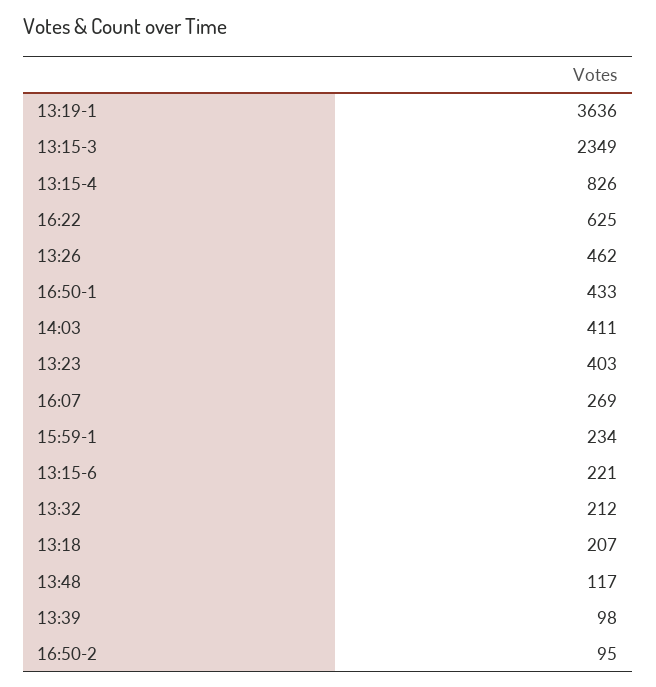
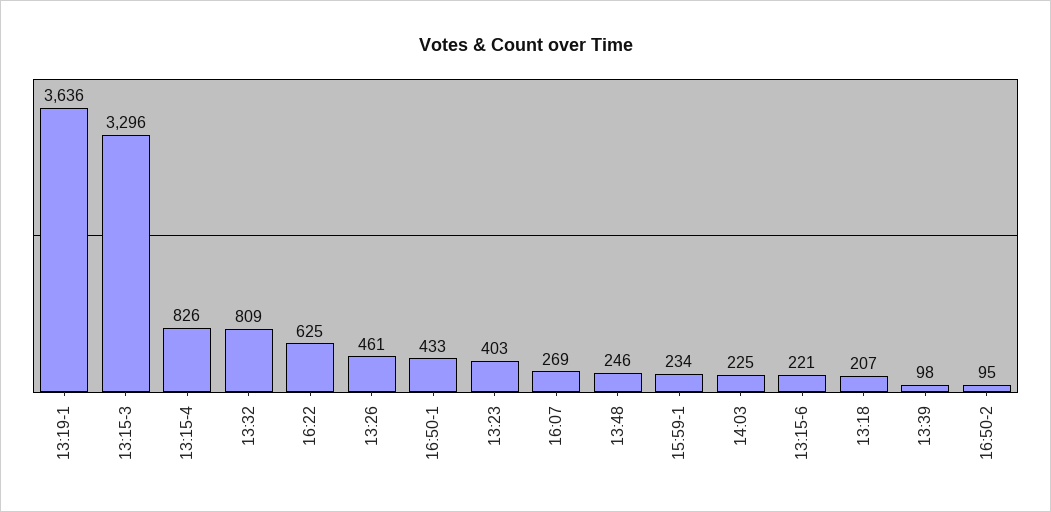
13:15-3: 2349 -> 3296
13:26: 462 -> 461
14:03: 411 -> 225
13:32: 212 -> 809
13:48: 117 -> 246

